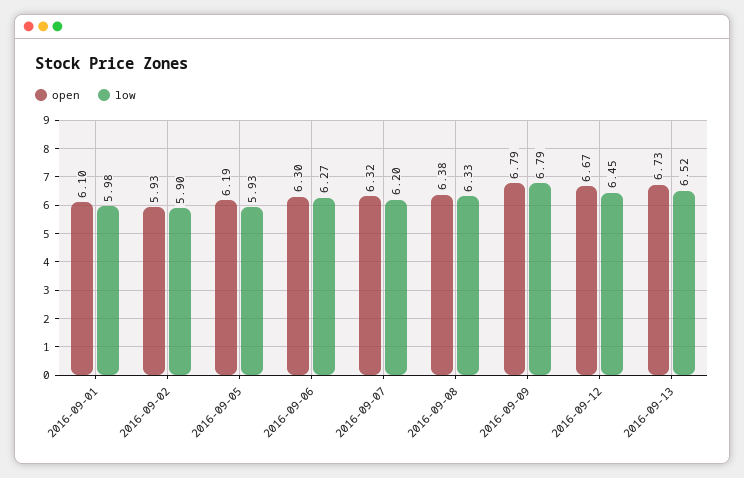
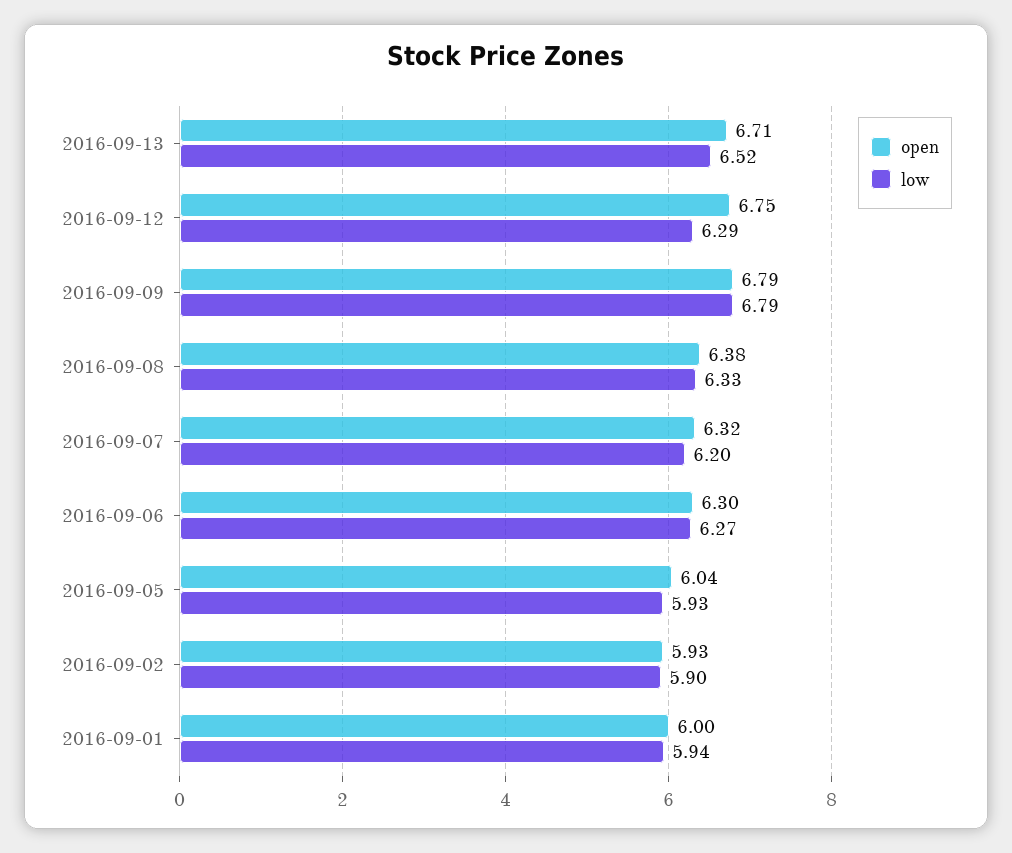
open, 2016-09-01: 6.1 -> 6
low, 2016-09-01: 5.98 -> 5.94
open, 2016-09-05: 6.19 -> 6.04
open, 2016-09-12: 6.67 -> 6.75
low, 2016-09-12: 6.45 -> 6.29
open, 2016-09-13: 6.73 -> 6.71

